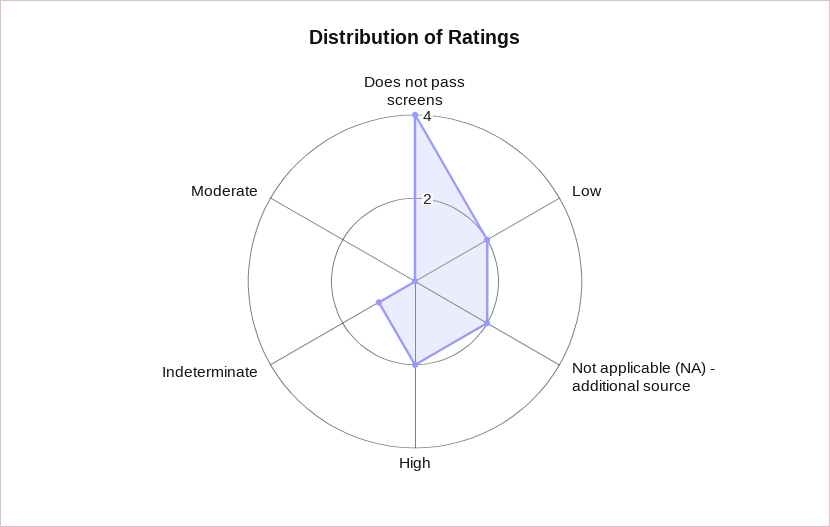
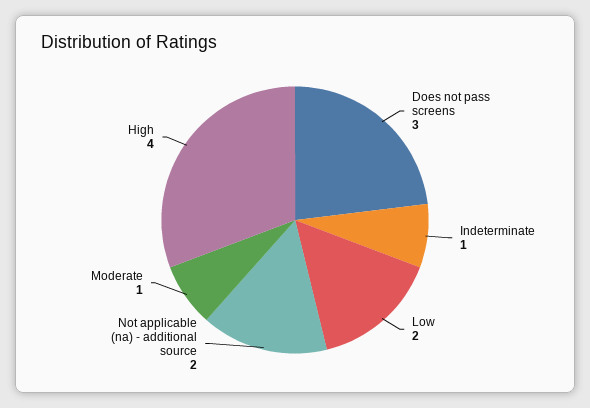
Does not pass screens: 4 -> 3
High: 2 -> 4
Moderate: 0 -> 1

